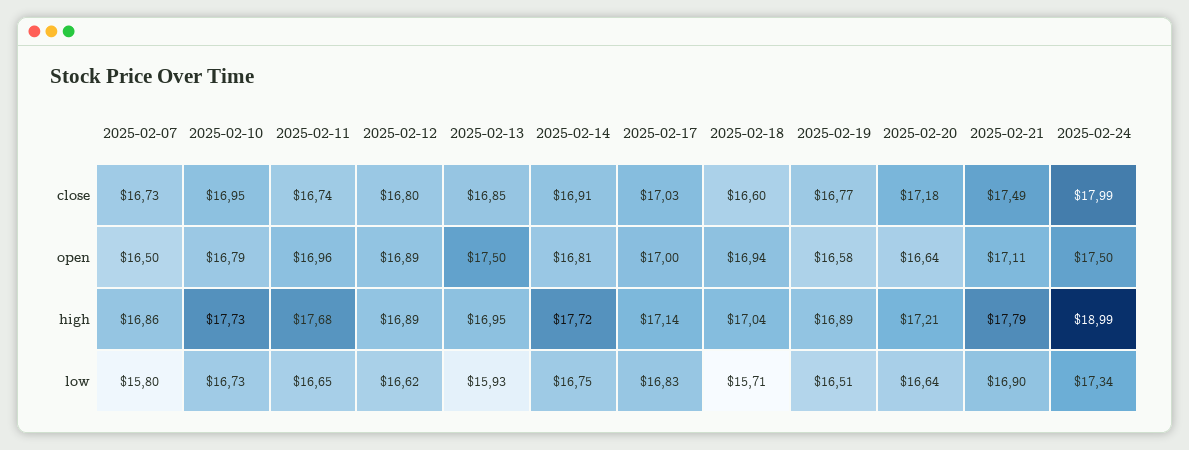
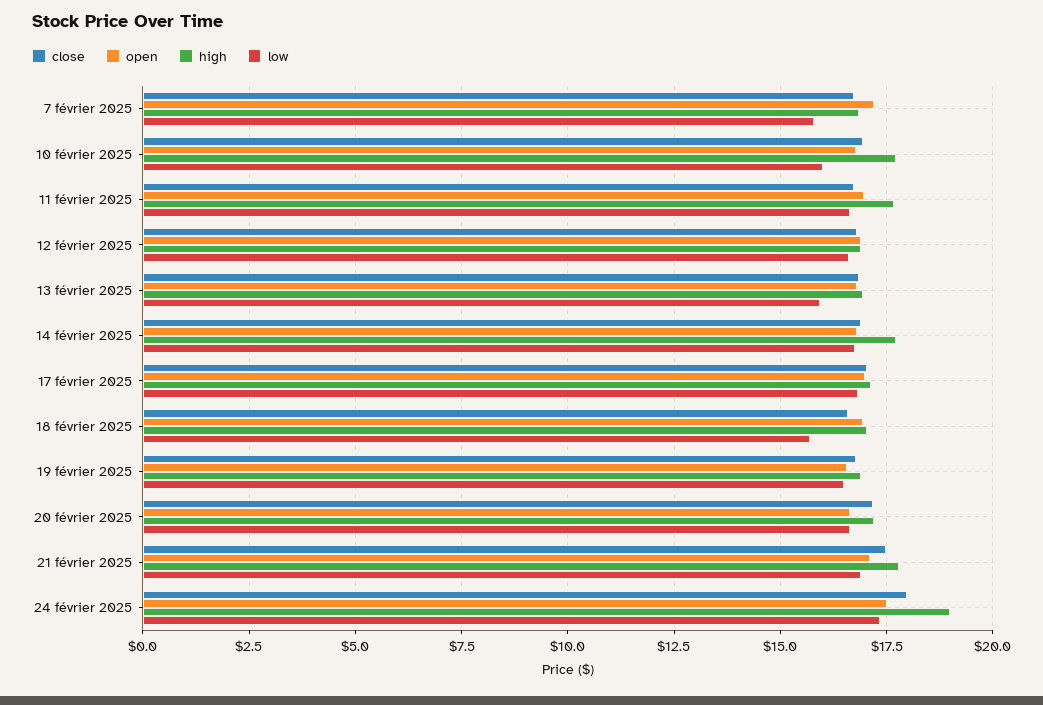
open, 2025-02-07: 16.5 -> 17.25
open, 2025-02-13: 17.5 -> 16.75
low, 2025-02-10: 16.73 -> 16

